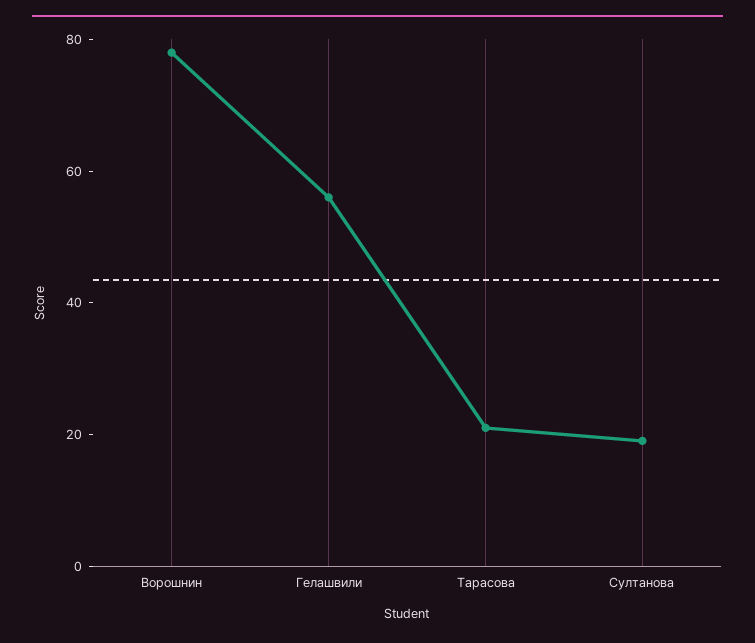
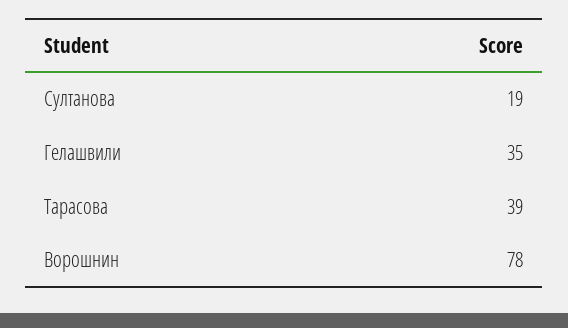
Гелашвили: 55 -> 35
Тарасова: 20 -> 39

